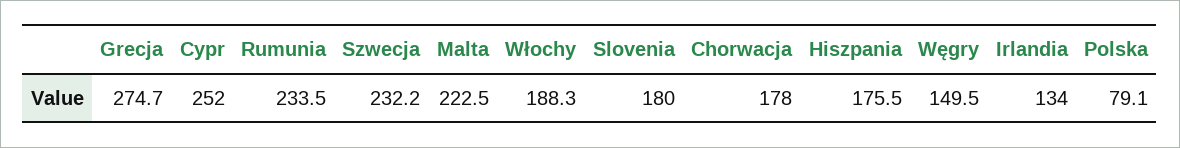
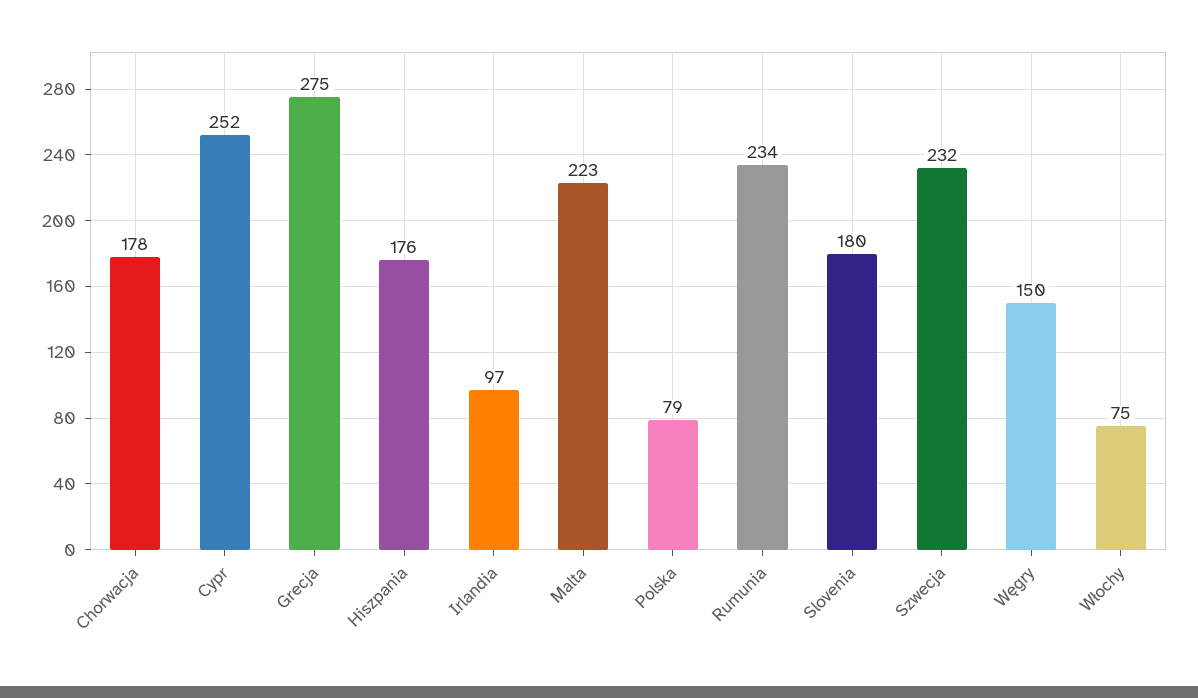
Włochy: 188.3 -> 75
Irlandia: 134 -> 97

